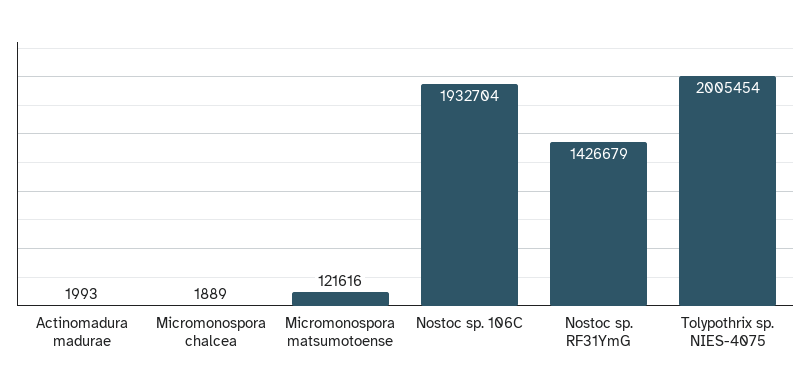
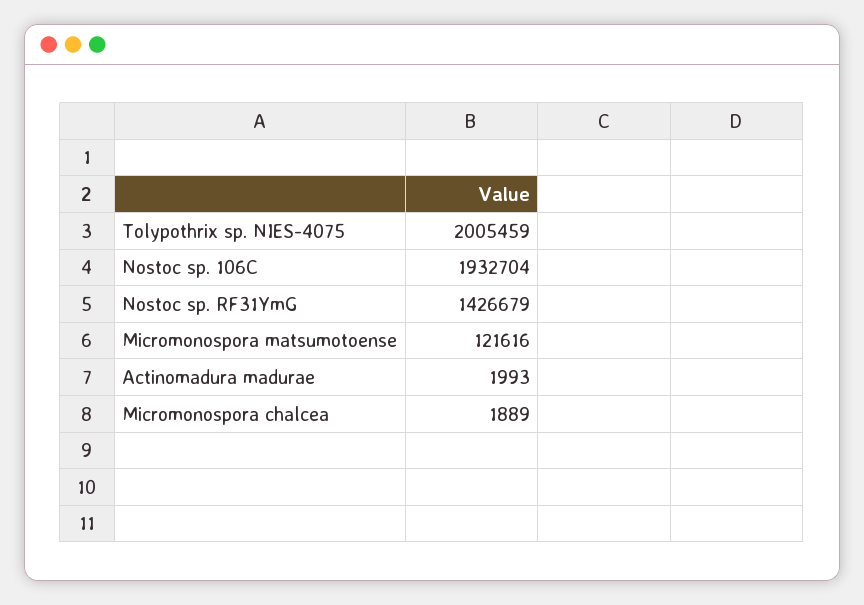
Tolypothrix sp. NIES-4075: 2005454 -> 2005459

